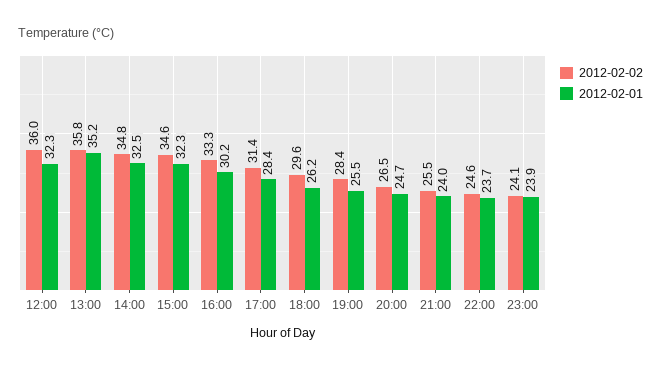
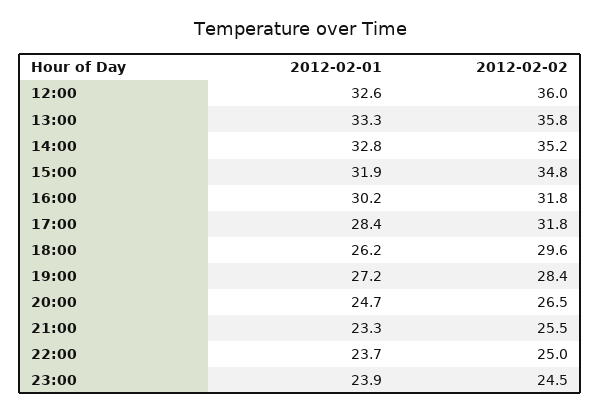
2012-02-01, 12:00: 32.3 -> 32.6
2012-02-01, 13:00: 35.2 -> 33.3
2012-02-02, 14:00: 34.8 -> 35.2
2012-02-01, 14:00: 32.5 -> 32.8
2012-02-02, 15:00: 34.6 -> 34.8
2012-02-01, 15:00: 32.3 -> 31.9
2012-02-02, 16:00: 33.3 -> 31.8
2012-02-02, 17:00: 31.4 -> 31.8
2012-02-01, 19:00: 25.5 -> 27.2
2012-02-01, 21:00: 24 -> 23.3
2012-02-02, 22:00: 24.6 -> 25
2012-02-02, 23:00: 24.1 -> 24.5

